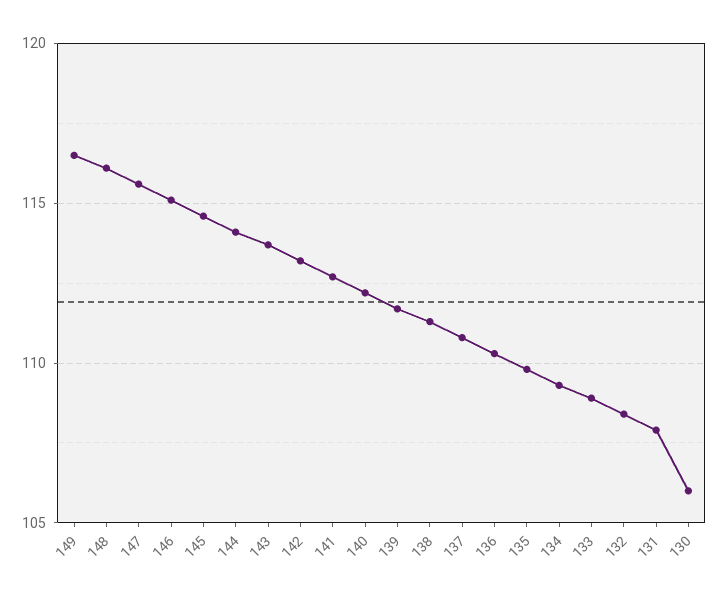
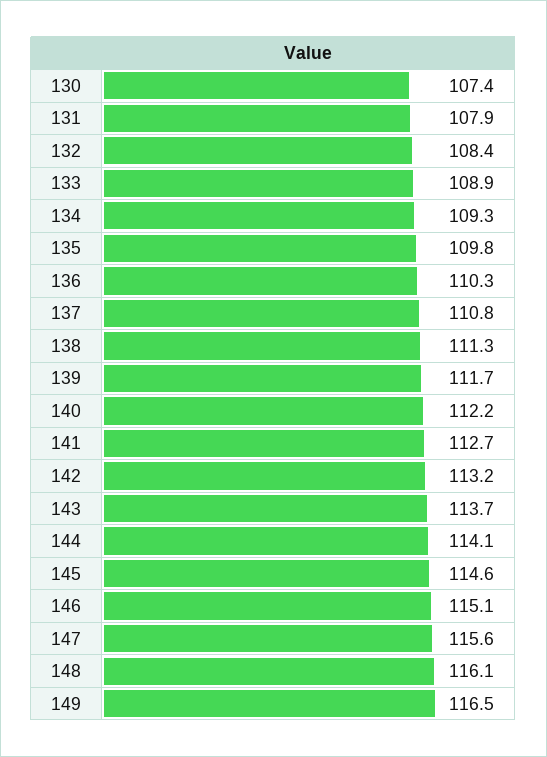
130: 106 -> 107.4

